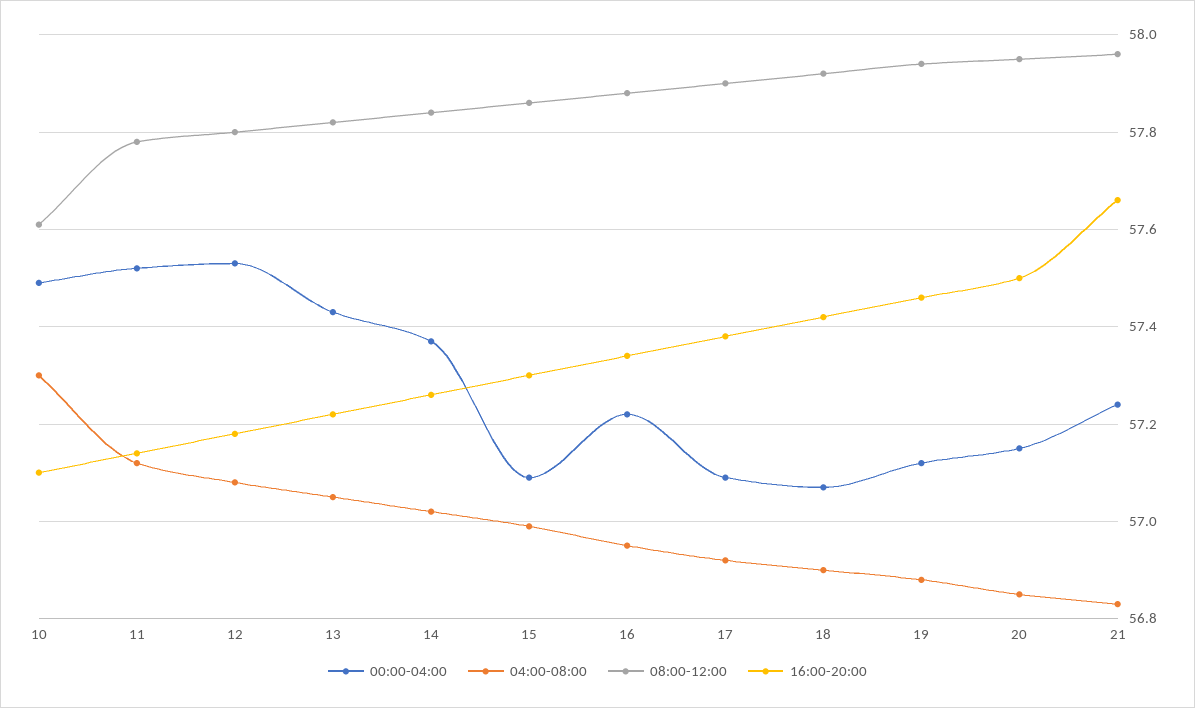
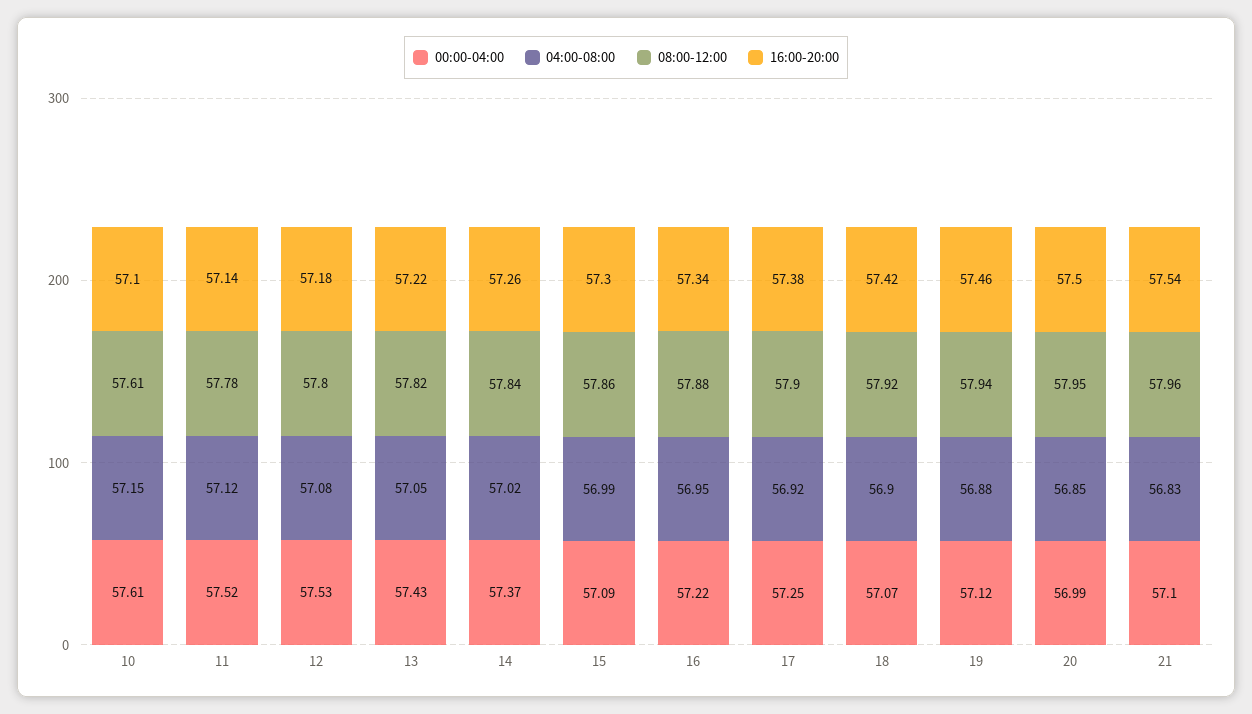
00:00-04:00, 10: 57.5 -> 57.61
04:00-08:00, 10: 57.3 -> 57.15
00:00-04:00, 17: 57.1 -> 57.25
00:00-04:00, 20: 57.15 -> 56.99
00:00-04:00, 21: 57.25 -> 57.1
16:00-20:00, 21: 57.65 -> 57.54

